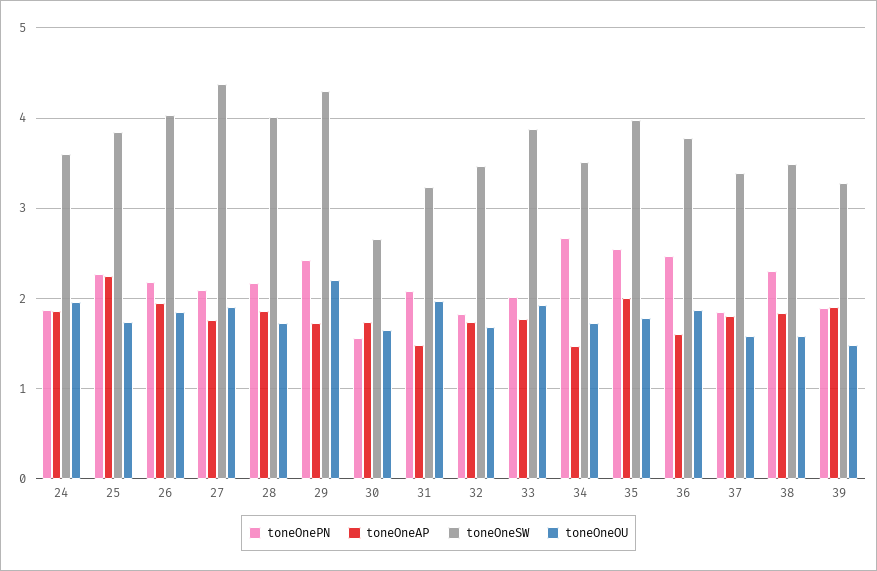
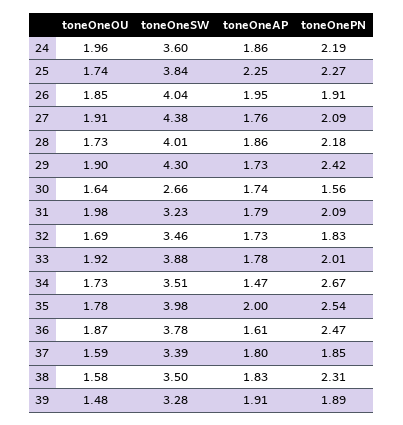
toneOnePN, 24: 1.9 -> 2.19
toneOnePN, 26: 2.2 -> 1.91
toneOneOU, 29: 2.2 -> 1.9
toneOneAP, 31: 1.5 -> 1.79

